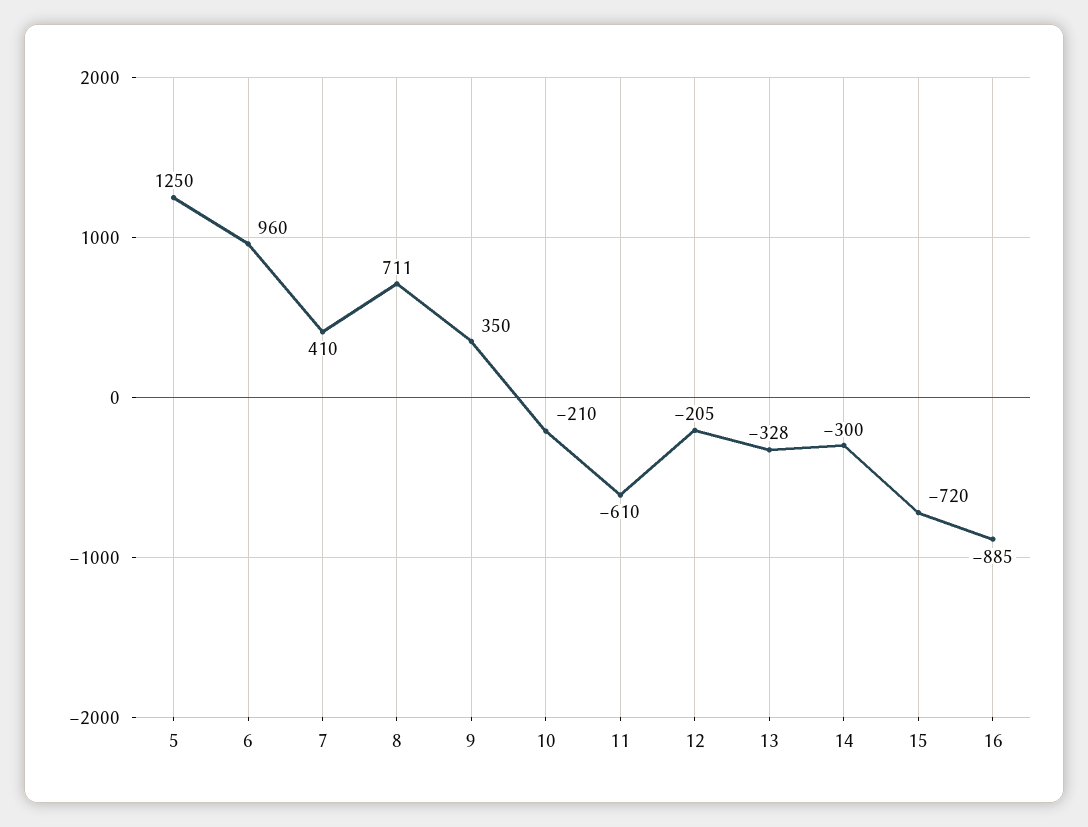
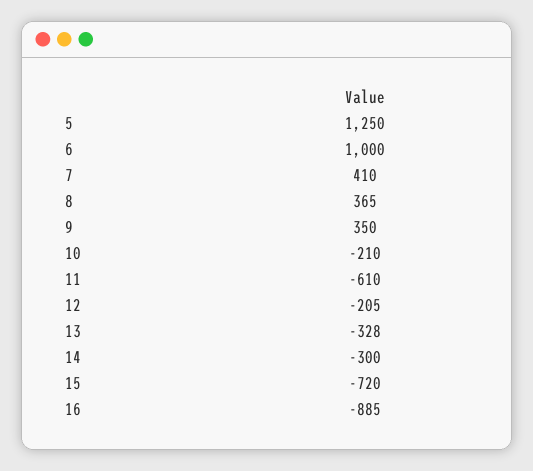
6: 960 -> 1000
8: 711 -> 365

